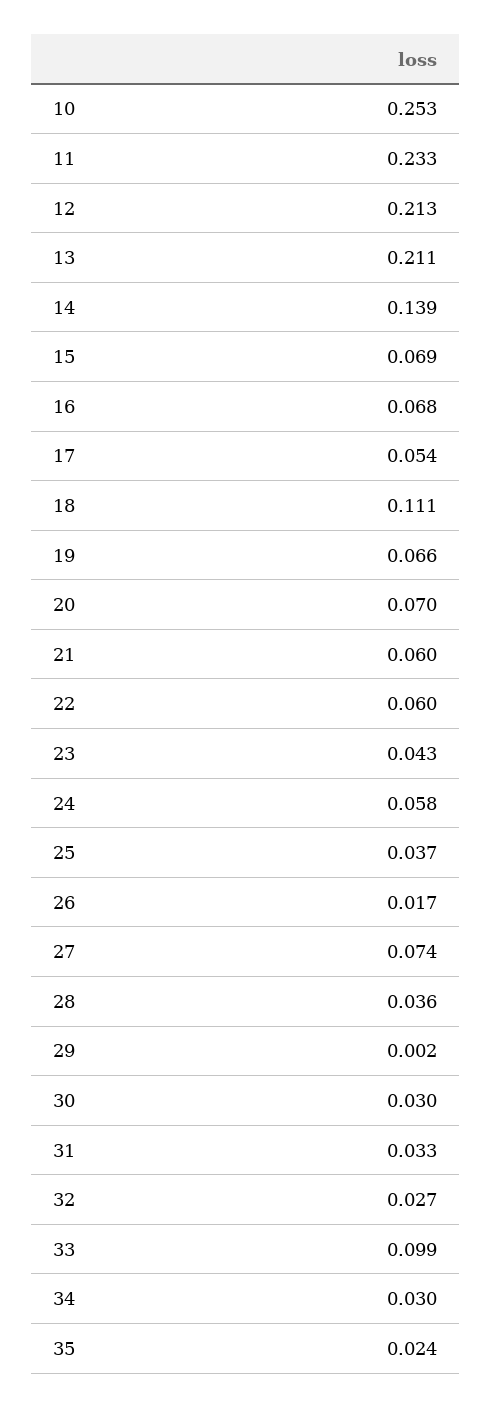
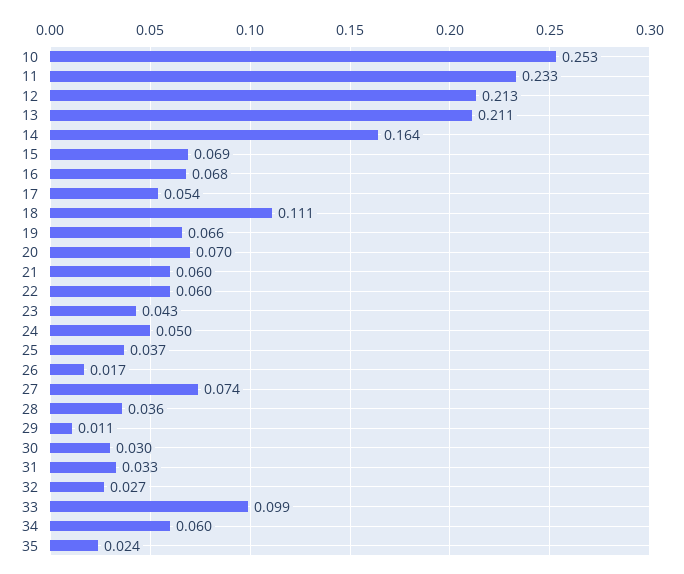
14: 0.139 -> 0.164
24: 0.058 -> 0.05
29: 0.002 -> 0.011
34: 0.03 -> 0.06

